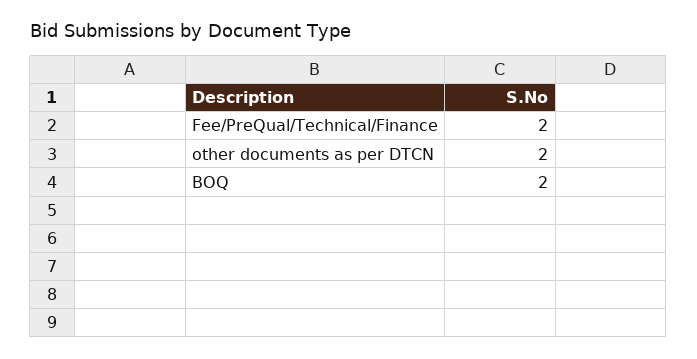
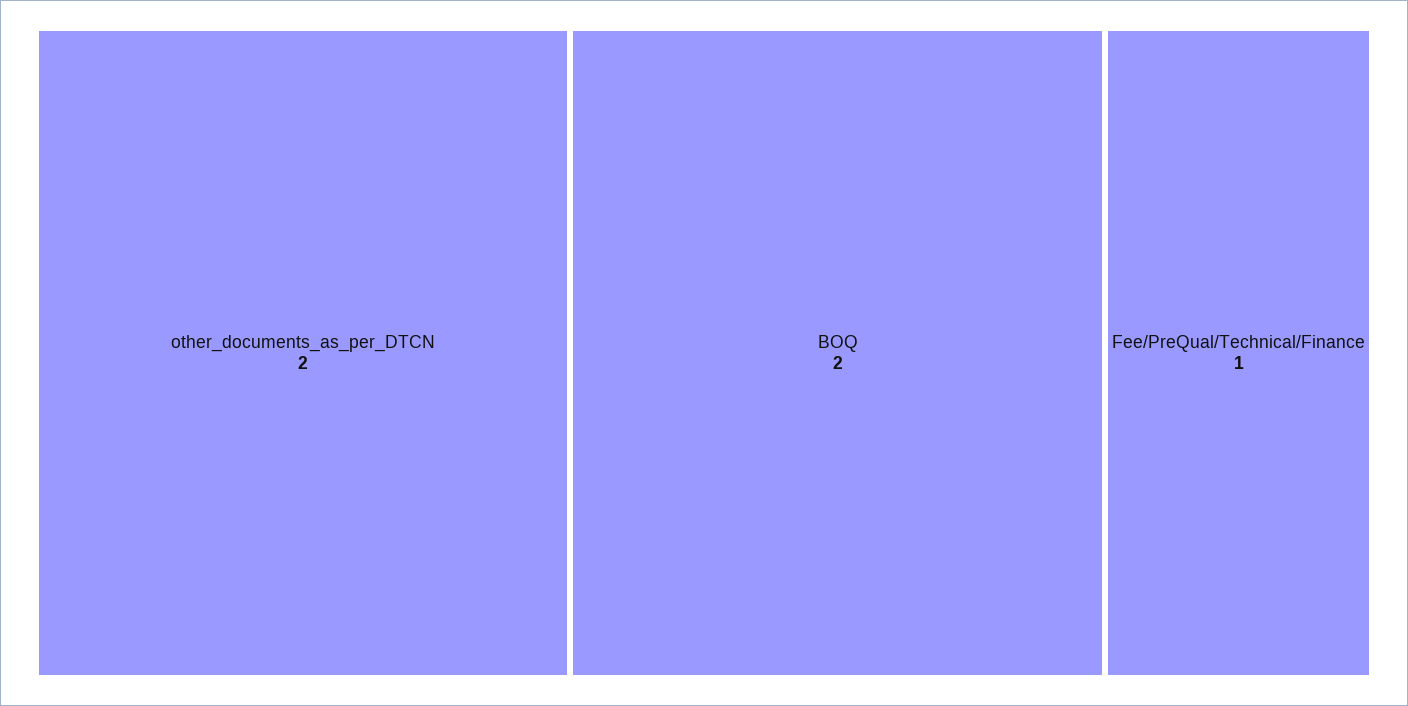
Fee/PreQual/Technical/Finance: 2 -> 1

